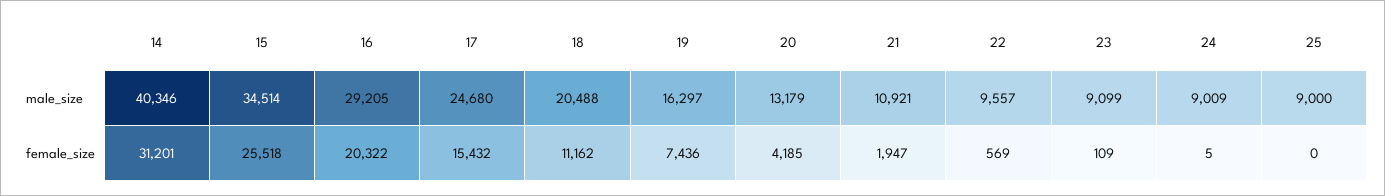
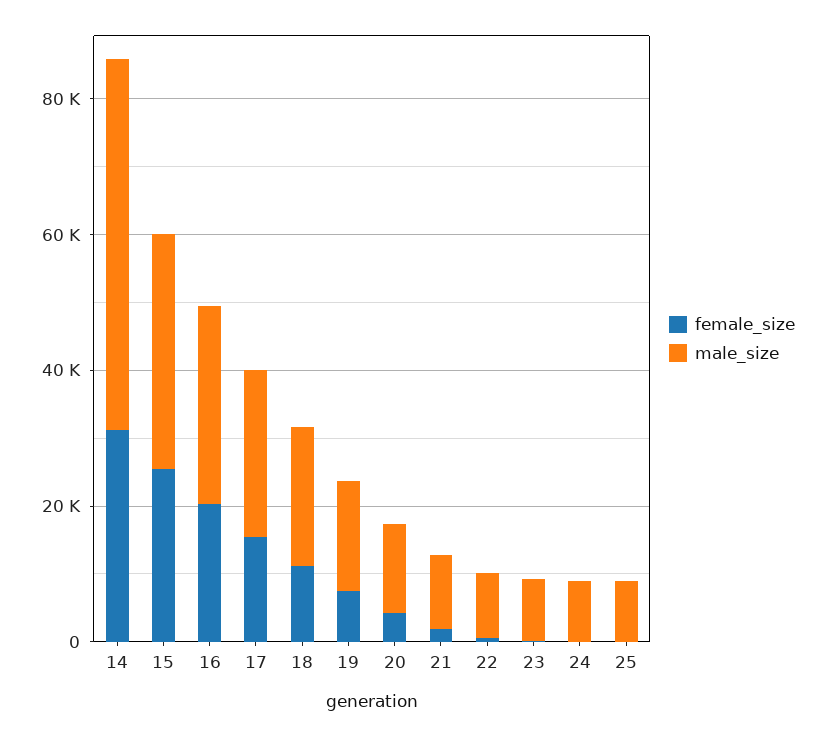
male_size, 14: 40346 -> 55000

